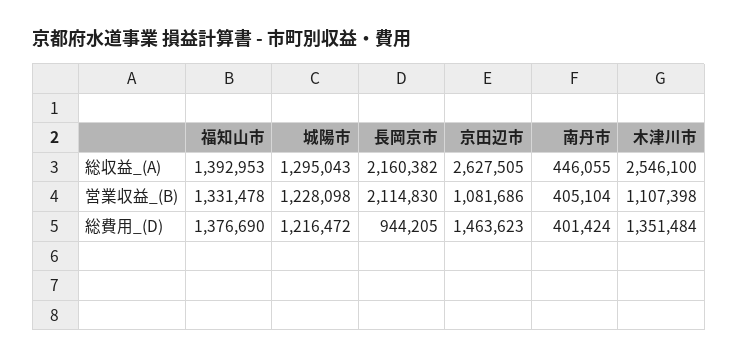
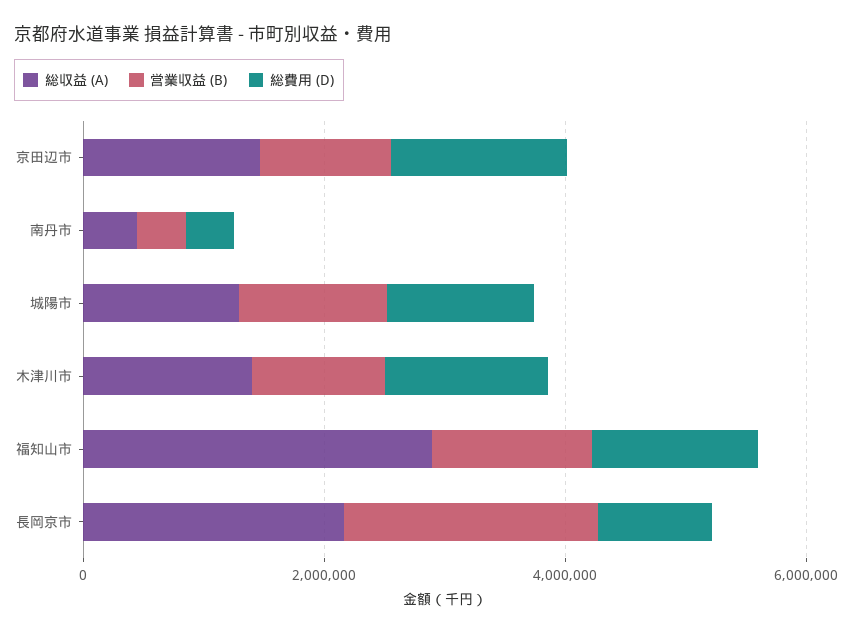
総収益_(A), 福知山市: 1392953 -> 3000000
総収益_(A), 京田辺市: 2627505 -> 1500000
総収益_(A), 木津川市: 2546100 -> 1500000

